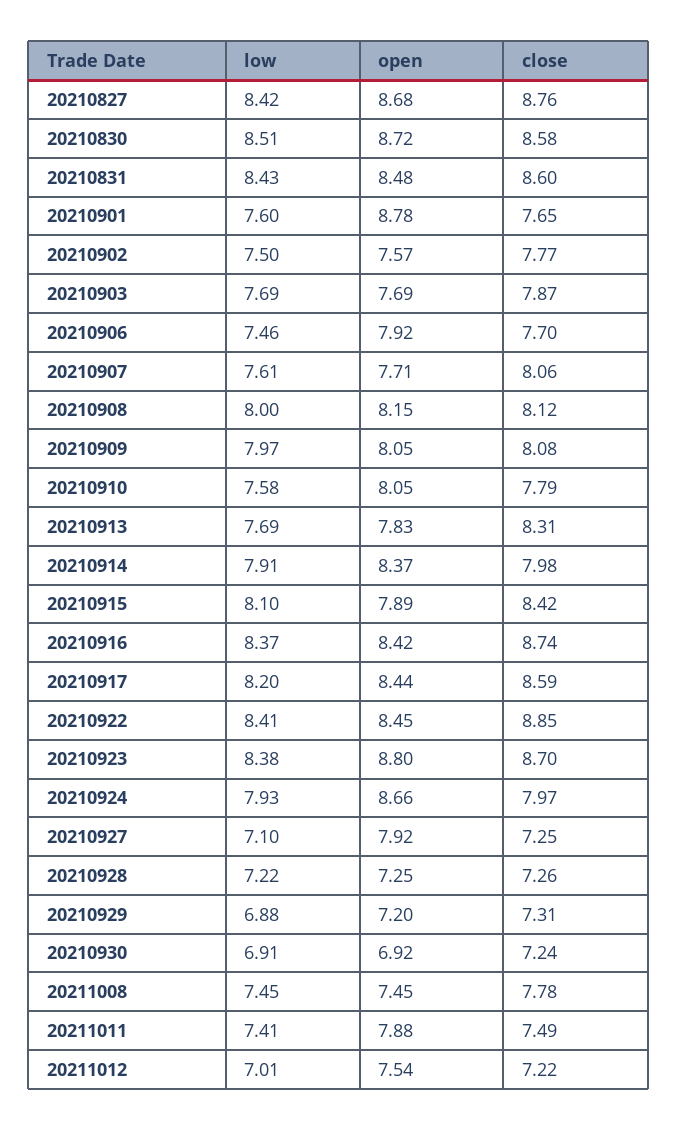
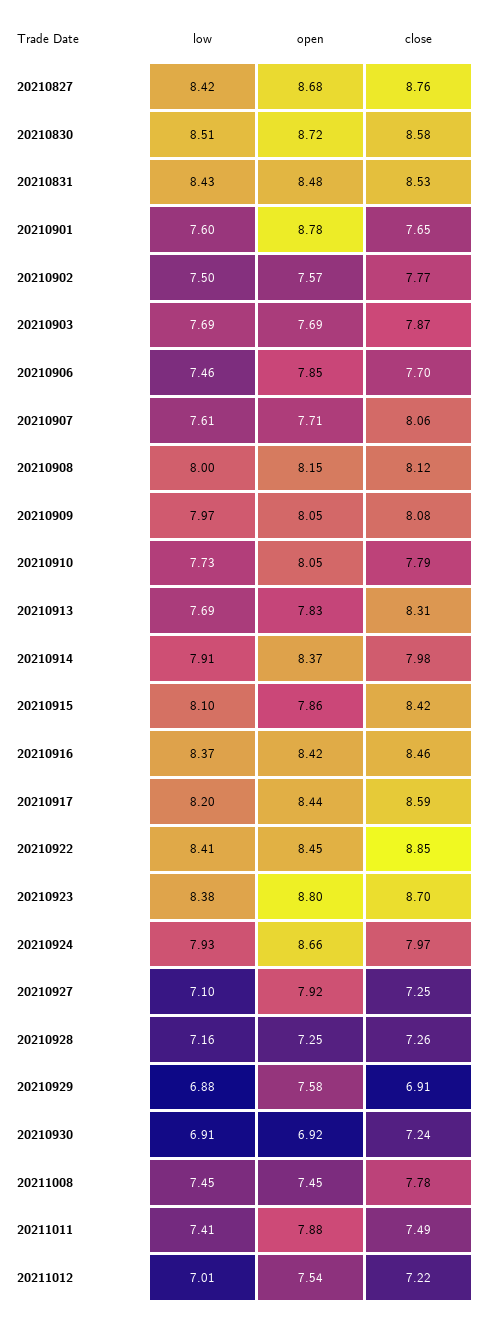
close, 20210831: 8.6 -> 8.53
open, 20210906: 7.92 -> 7.85
low, 20210910: 7.58 -> 7.73
open, 20210915: 7.89 -> 7.86
close, 20210916: 8.74 -> 8.46
low, 20210928: 7.22 -> 7.16
open, 20210929: 7.2 -> 7.58
close, 20210929: 7.31 -> 6.91

